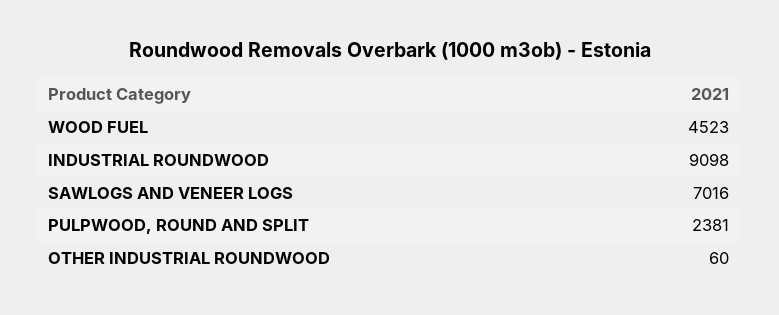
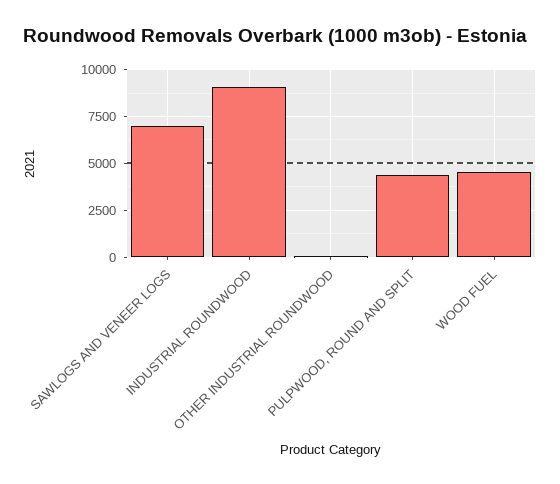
PULPWOOD, ROUND AND SPLIT: 2381 -> 4500

